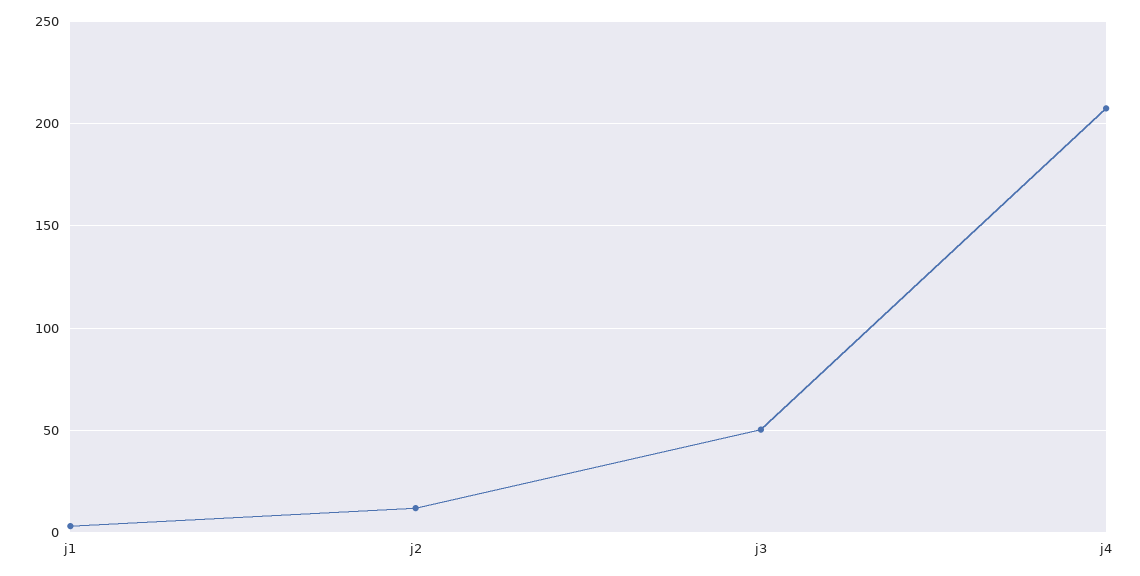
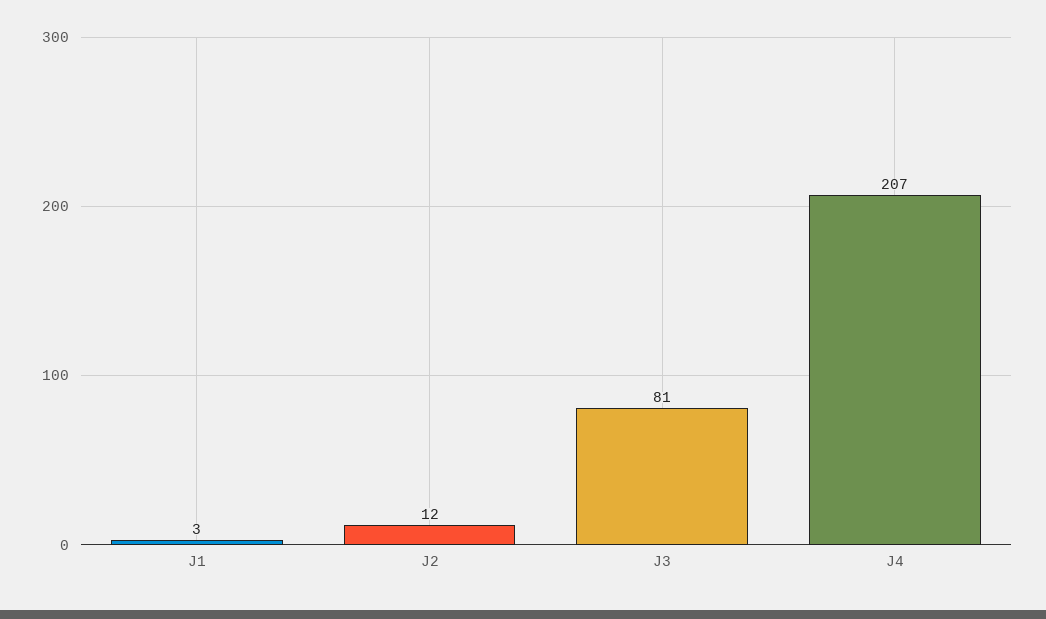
j3: 50 -> 81

